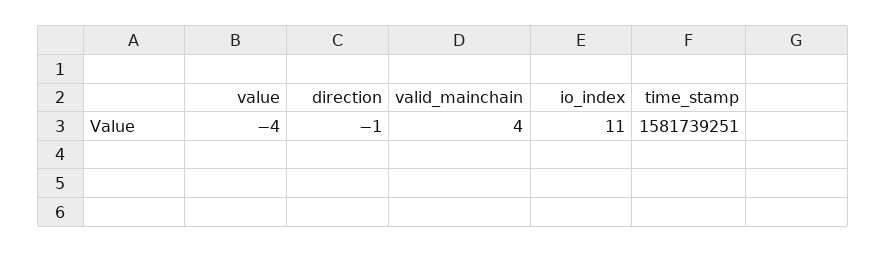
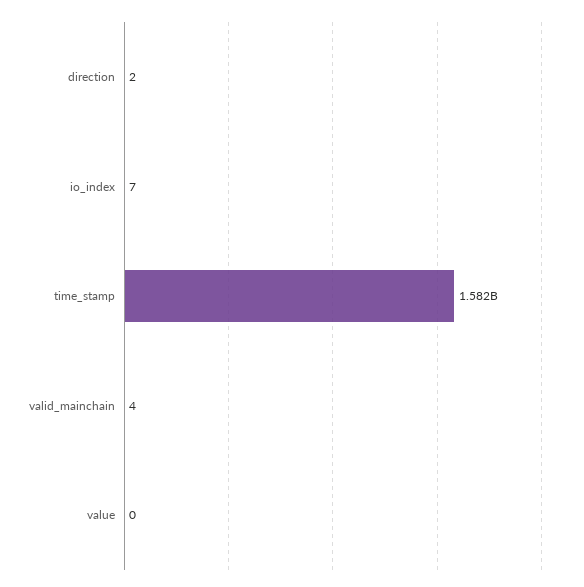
value: -4 -> 0
direction: -1 -> 2
io_index: 11 -> 7

